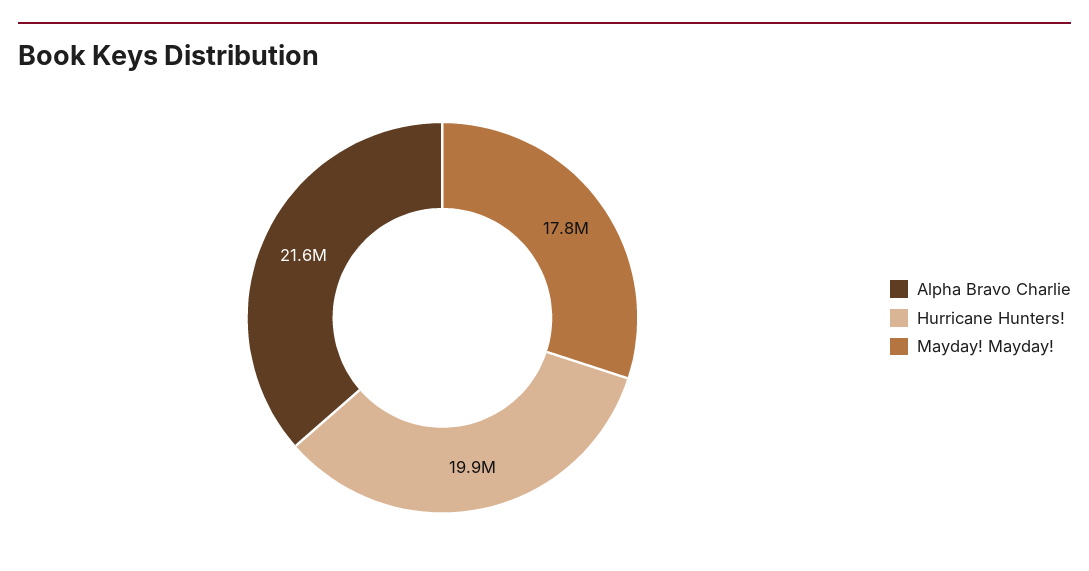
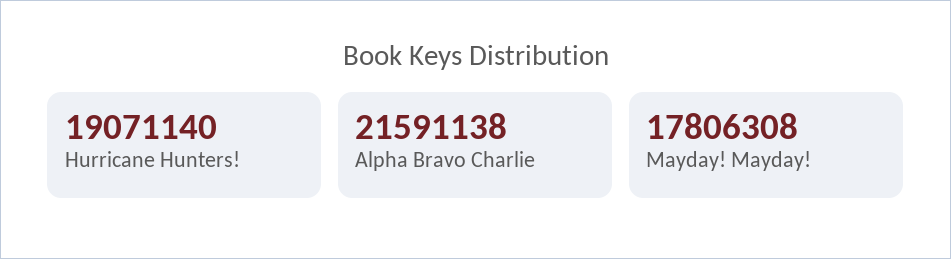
Hurricane Hunters!: 19900000 -> 19071140

